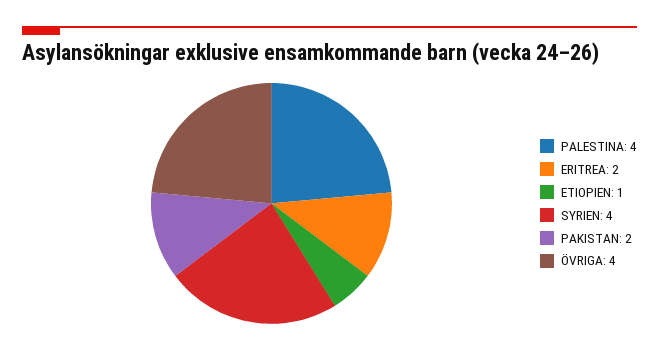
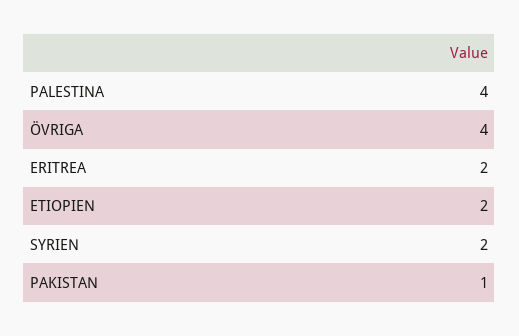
ETIOPIEN: 1 -> 2
SYRIEN: 4 -> 2
PAKISTAN: 2 -> 1

